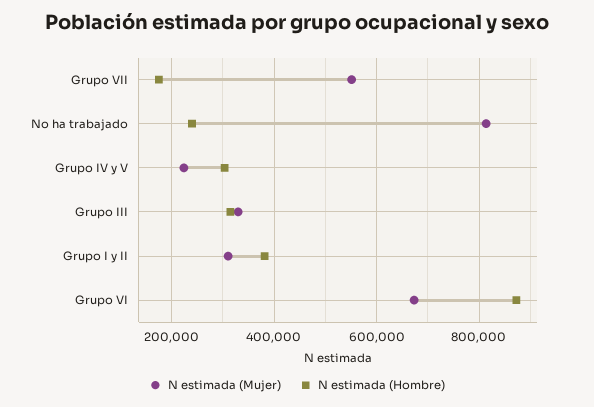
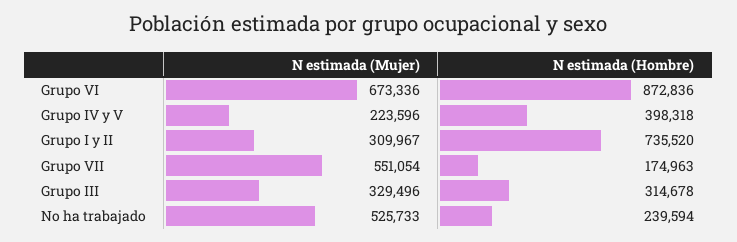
N estimada (Mujer), No ha trabajado: 820000 -> 525733
N estimada (Hombre), Grupo IV y V: 300000 -> 398318
N estimada (Hombre), Grupo I y II: 380000 -> 735520

